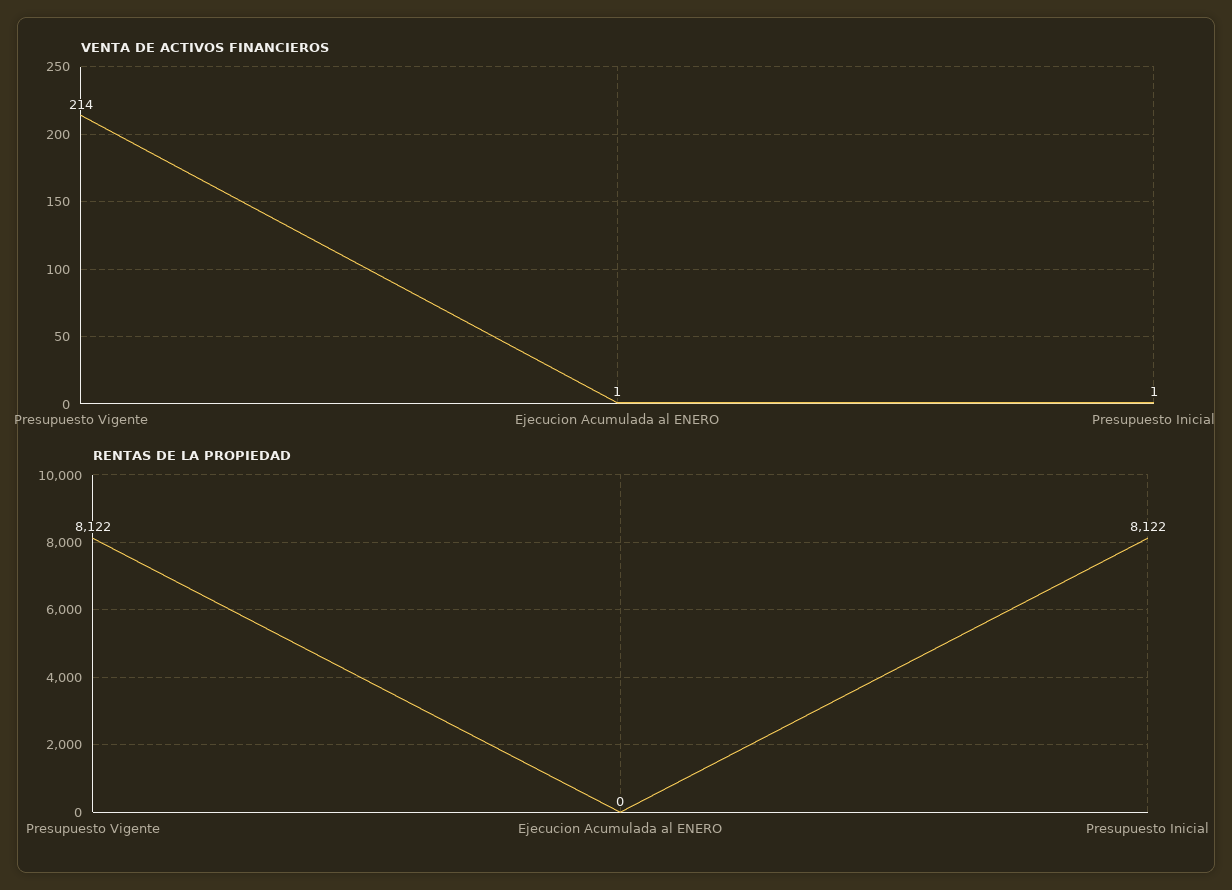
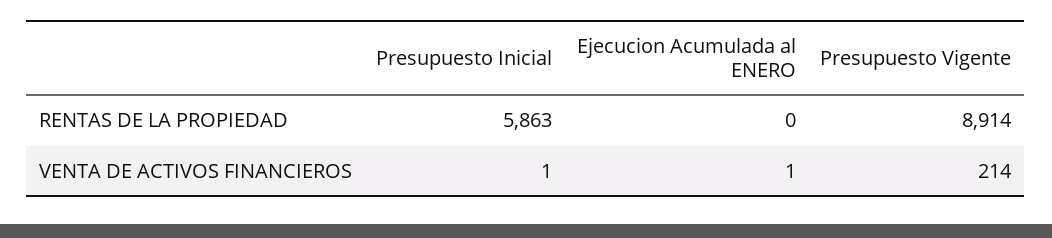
RENTAS DE LA PROPIEDAD, Presupuesto Vigente: 8122 -> 8914
RENTAS DE LA PROPIEDAD, Presupuesto Inicial: 8122 -> 5863

